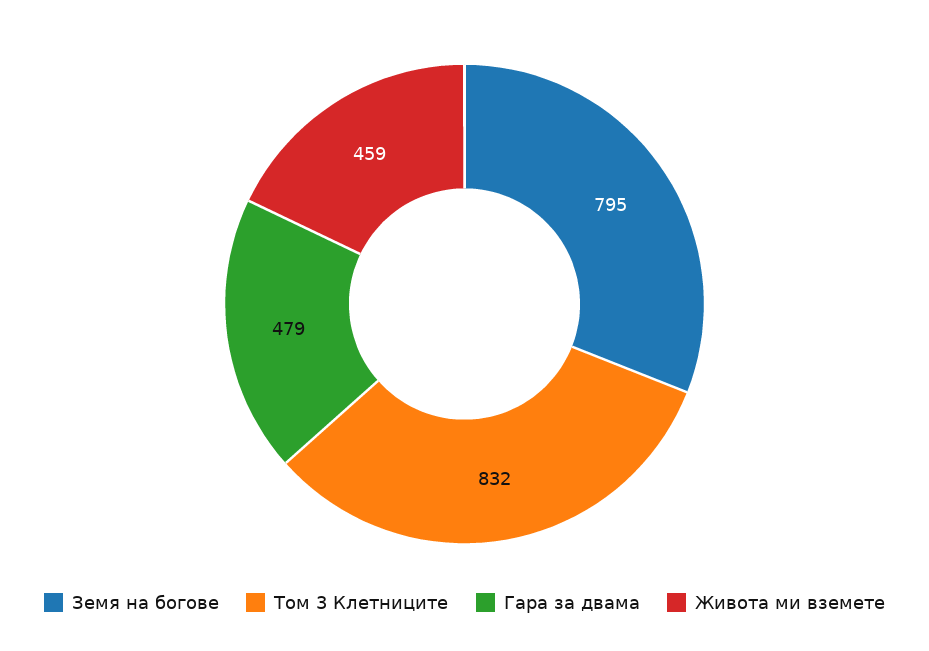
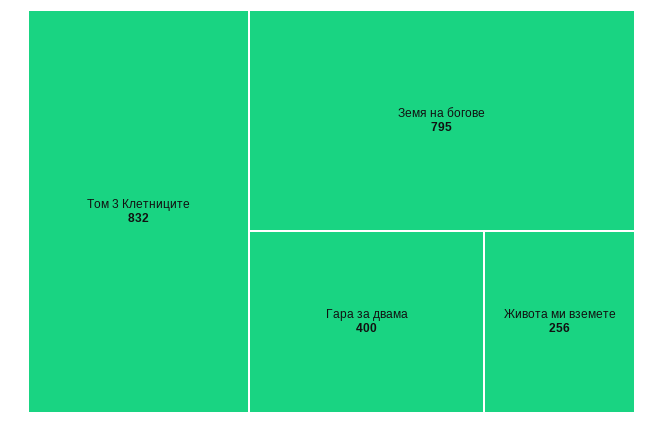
Гара за двама: 479 -> 400
Живота ми вземете: 459 -> 256

